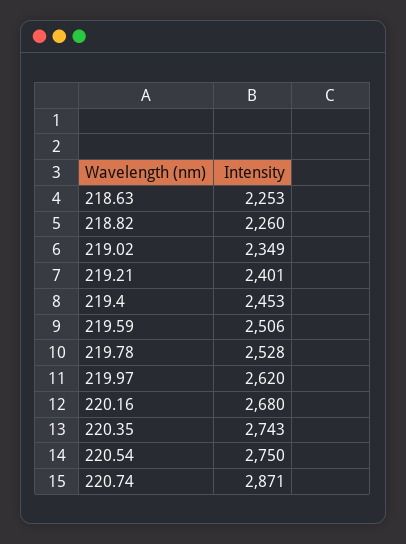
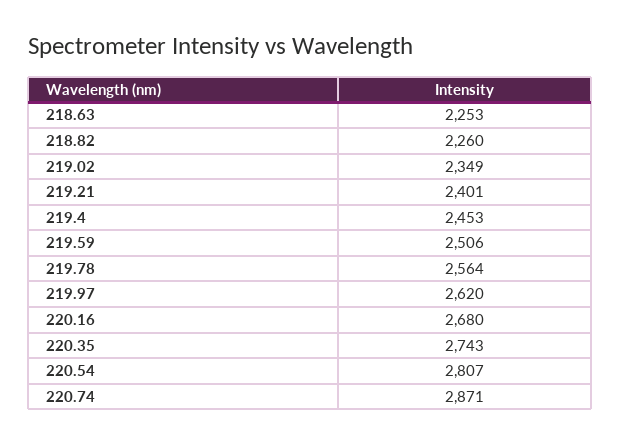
219.78: 2528 -> 2564
220.54: 2750 -> 2807

